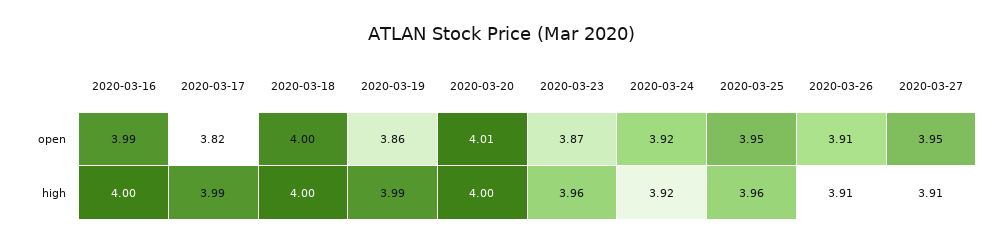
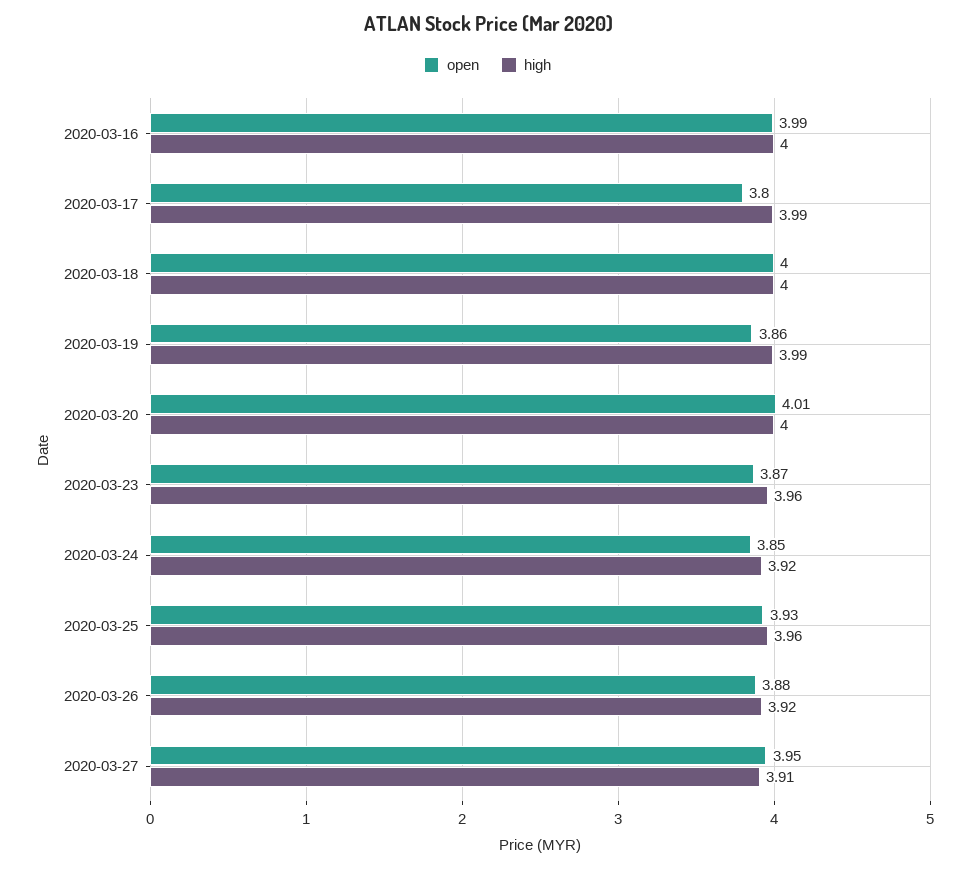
open, 2020-03-17: 3.82 -> 3.8
open, 2020-03-24: 3.92 -> 3.85
open, 2020-03-25: 3.95 -> 3.93
open, 2020-03-26: 3.91 -> 3.88
high, 2020-03-26: 3.91 -> 3.92

